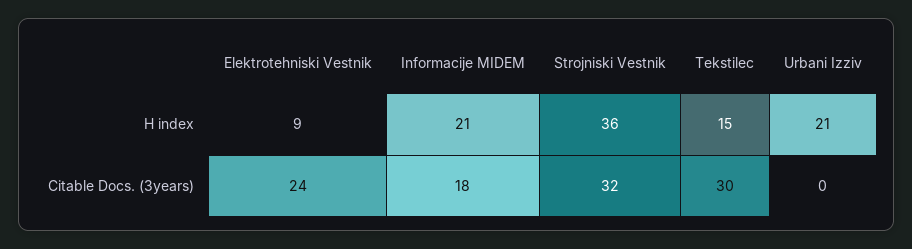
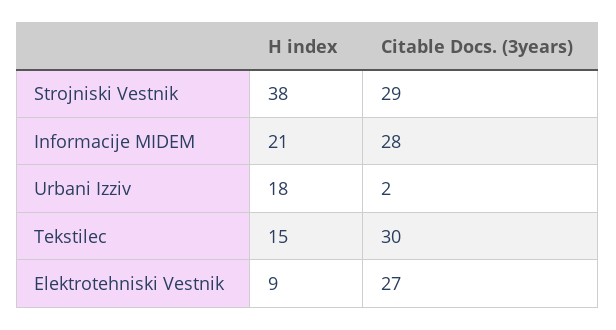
Strojniski Vestnik, H index: 36 -> 38
Urbani Izziv, H index: 21 -> 18
Elektrotehniski Vestnik, Citable Docs. (3years): 24 -> 27
Informacije MIDEM, Citable Docs. (3years): 18 -> 28
Strojniski Vestnik, Citable Docs. (3years): 32 -> 29
Urbani Izziv, Citable Docs. (3years): 0 -> 2

